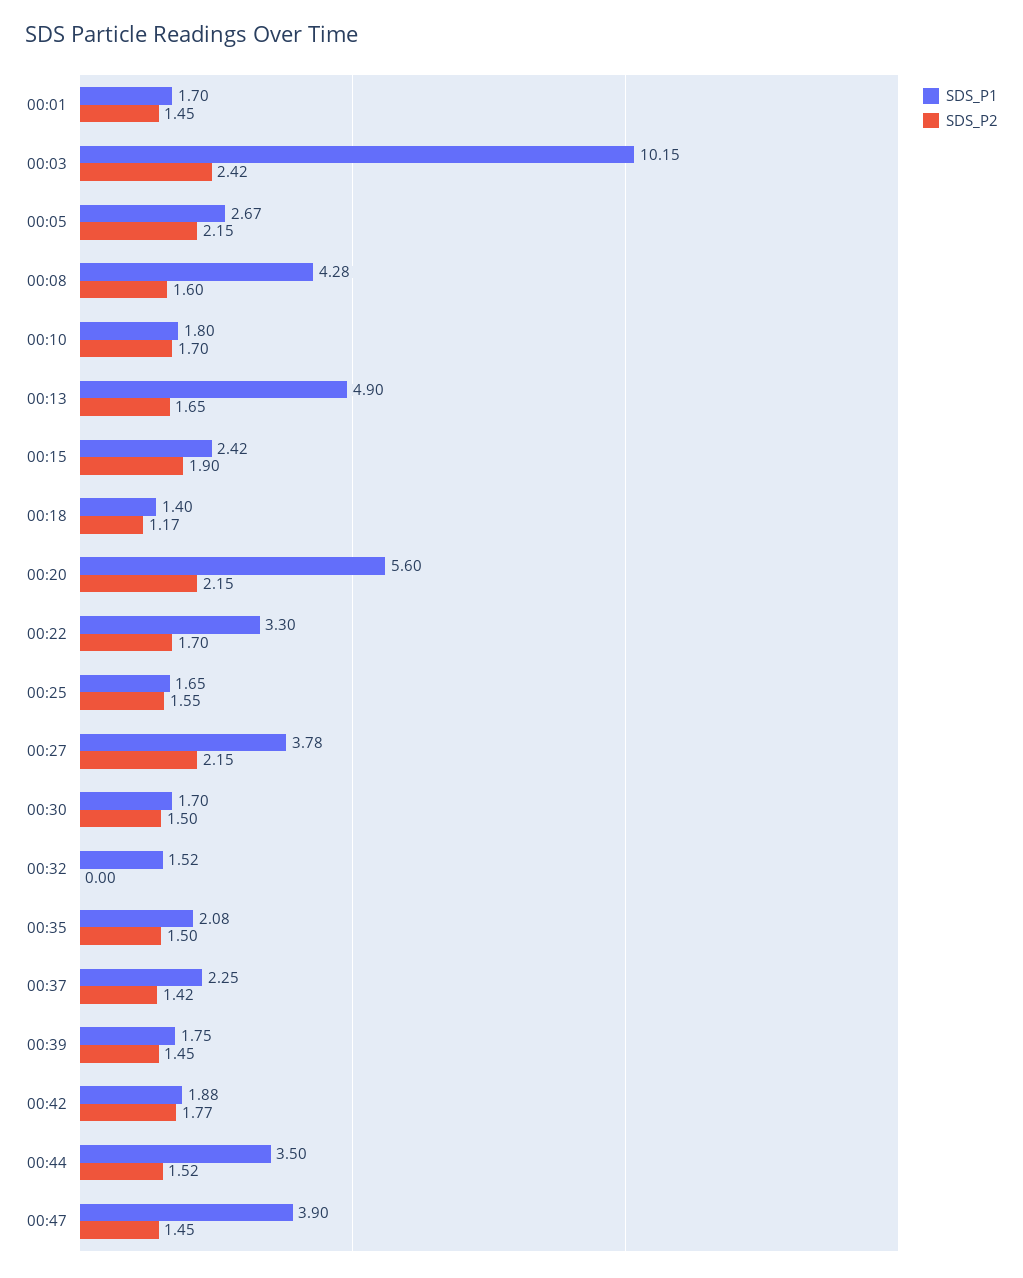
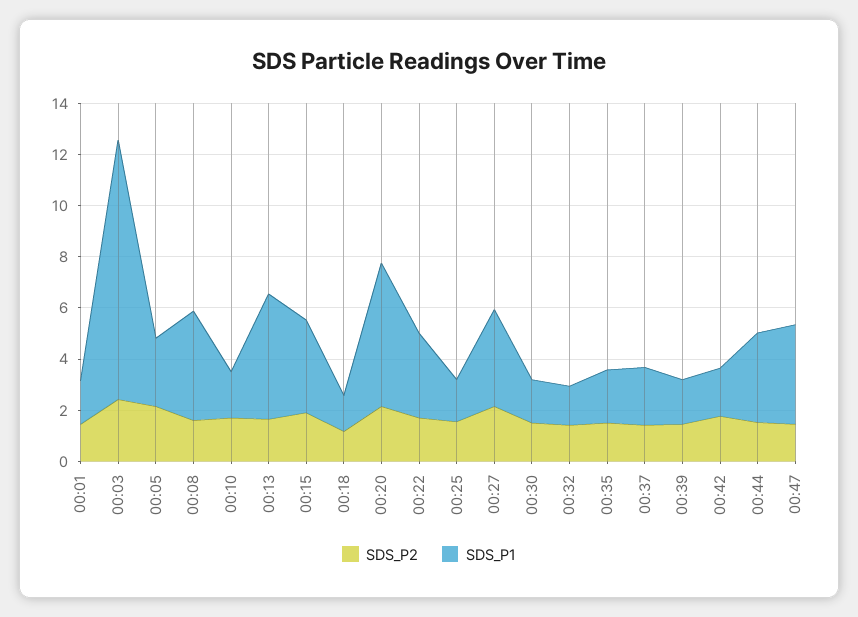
SDS_P1, 00:15: 2.42 -> 3.5
SDS_P2, 00:32: 0 -> 1.5

